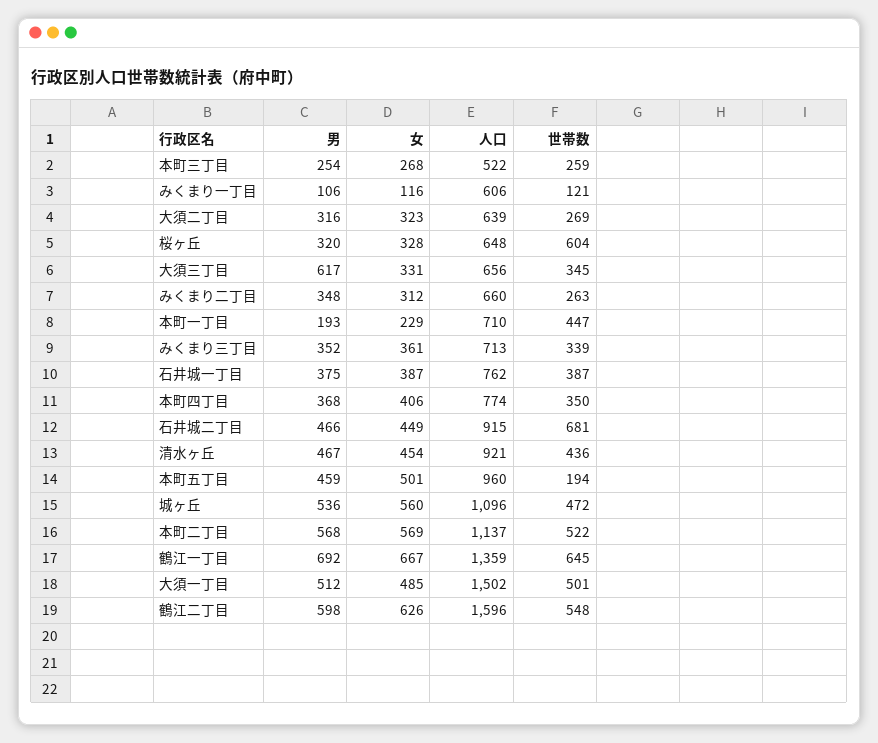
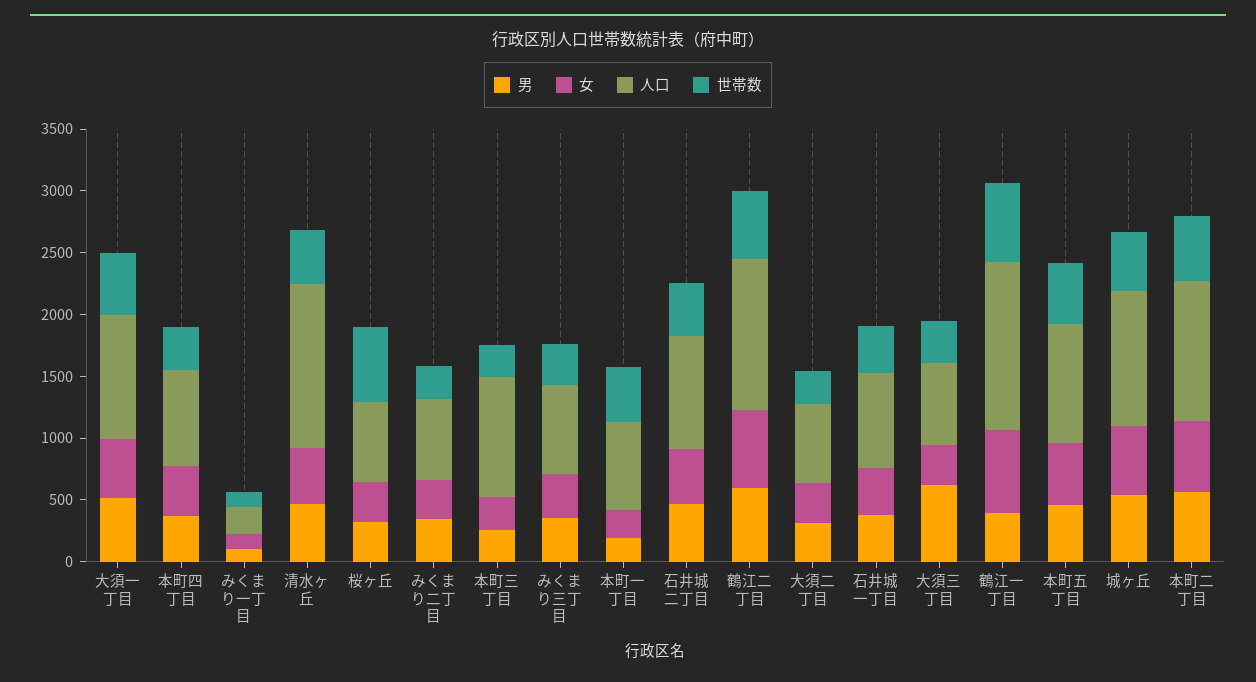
人口, 本町三丁目: 522 -> 1000
人口, みくまり一丁目: 606 -> 200
世帯数, 石井城二丁目: 681 -> 400
人口, 清水ヶ丘: 921 -> 1300
世帯数, 本町五丁目: 194 -> 500
男, 鶴江一丁目: 692 -> 400
人口, 大須一丁目: 1502 -> 1000
人口, 鶴江二丁目: 1596 -> 1200

